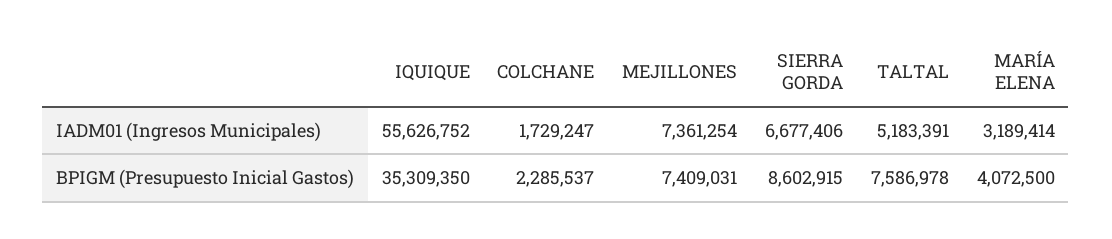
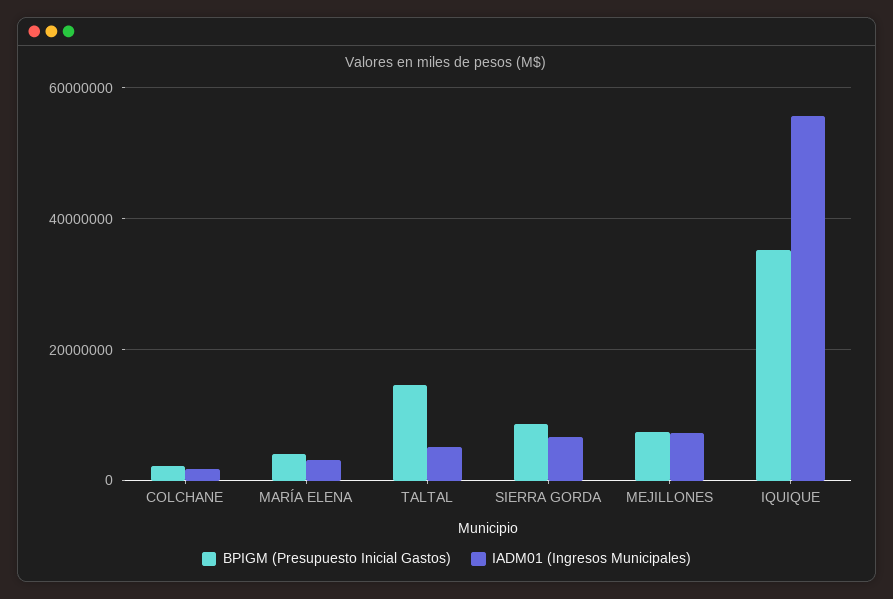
BPIGM (Presupuesto Inicial Gastos), TALTAL: 7586978 -> 14000000

